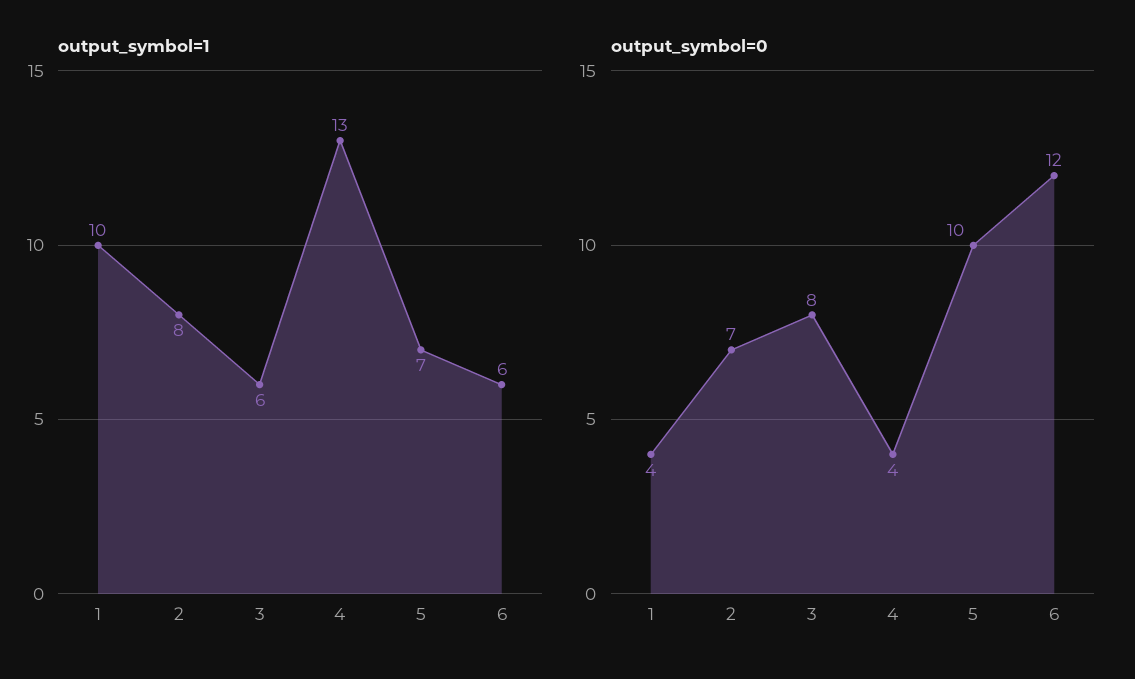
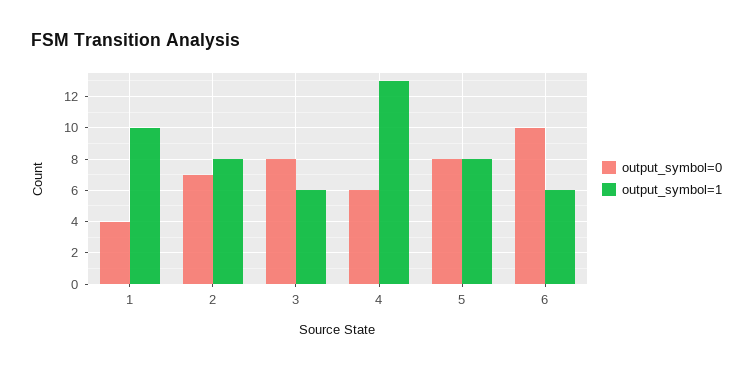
output_symbol=1, 5: 7 -> 8
output_symbol=0, 4: 4 -> 6
output_symbol=0, 5: 10 -> 8
output_symbol=0, 6: 12 -> 10

